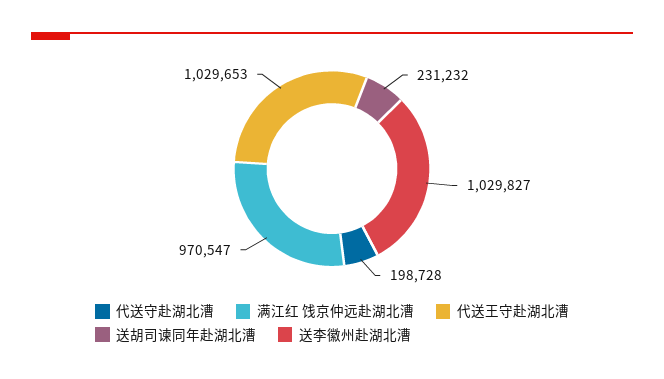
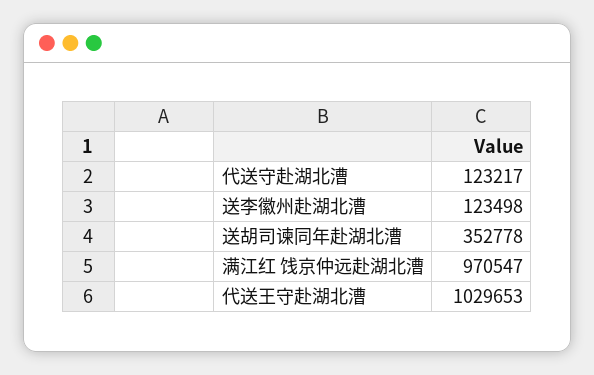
代送守赴湖北漕: 198728 -> 123217
送胡司谏同年赴湖北漕: 231232 -> 352778
送李徽州赴湖北漕: 1029827 -> 123498

